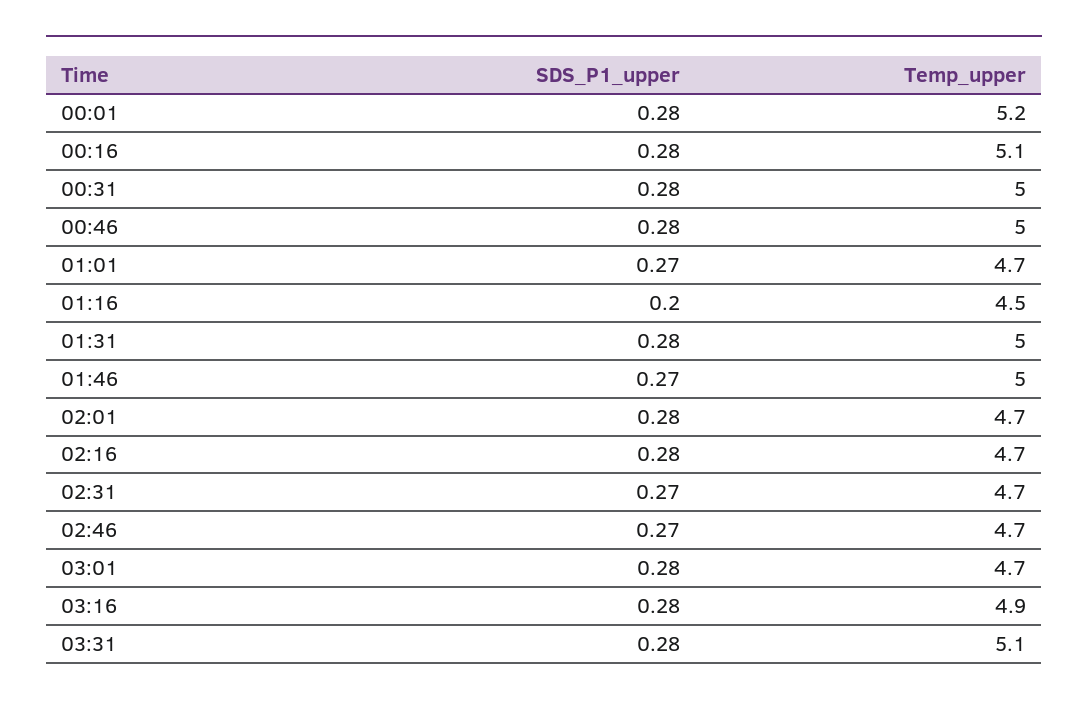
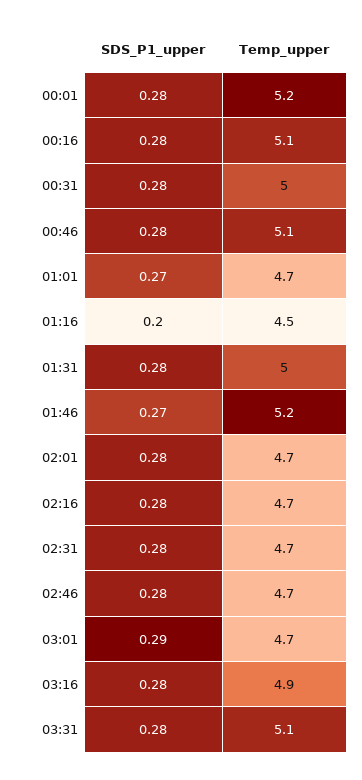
Temp_upper, 00:46: 5 -> 5.1
Temp_upper, 01:46: 5 -> 5.2
SDS_P1_upper, 02:31: 0.27 -> 0.28
SDS_P1_upper, 02:46: 0.27 -> 0.28
SDS_P1_upper, 03:01: 0.28 -> 0.29

